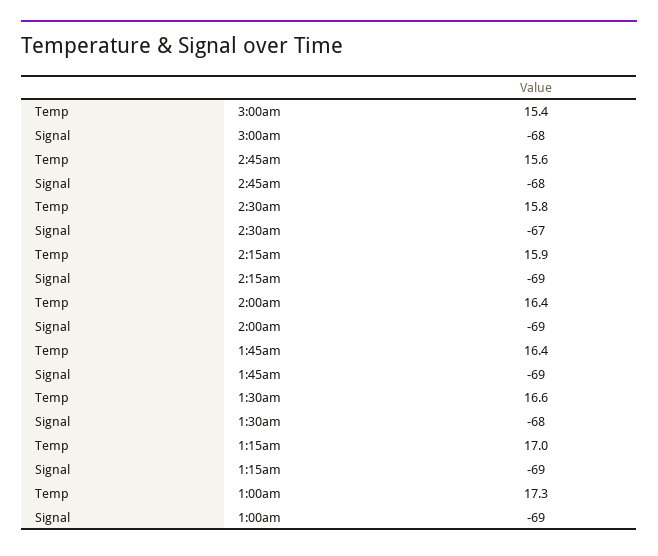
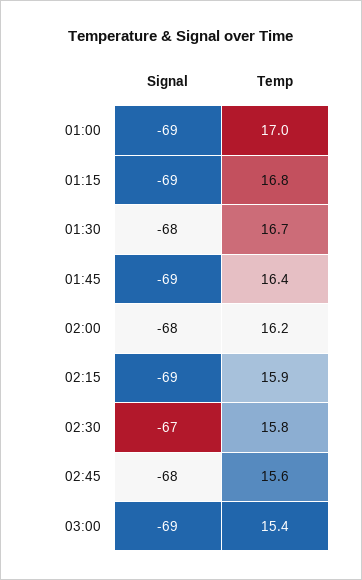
Signal, 3:00am: -68 -> -69
Temp, 2:00am: 16.4 -> 16.2
Signal, 2:00am: -69 -> -68
Temp, 1:30am: 16.6 -> 16.7
Temp, 1:15am: 17 -> 16.8
Temp, 1:00am: 17.3 -> 17

